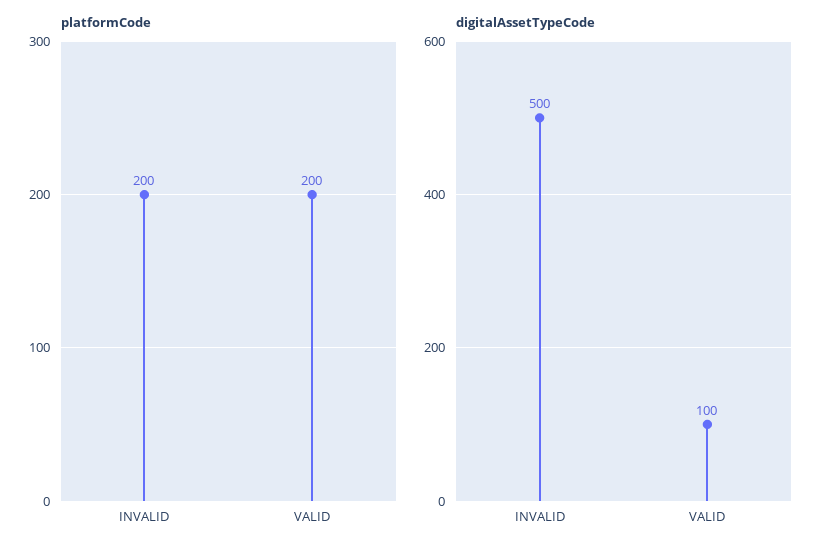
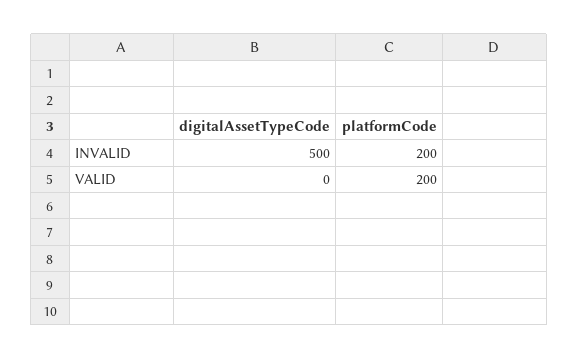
digitalAssetTypeCode, VALID: 100 -> 0

